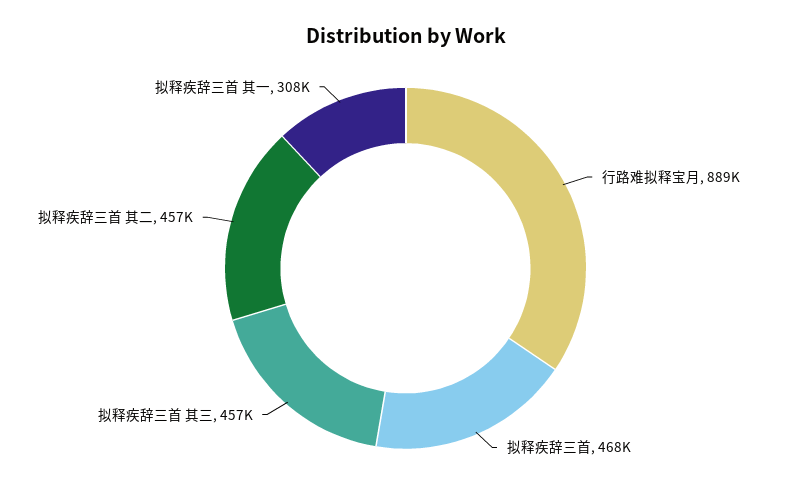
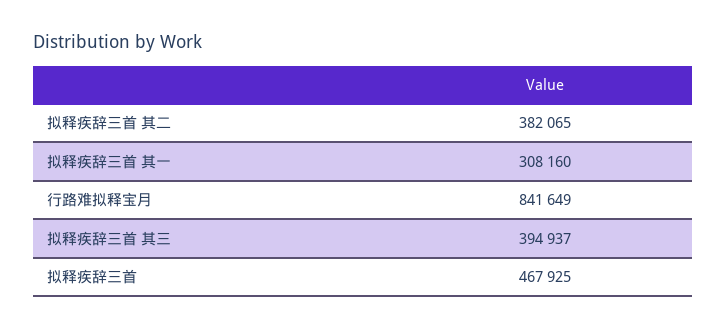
行路难拟释宝月: 889000 -> 841649
拟释疾辞三首 其三: 457000 -> 394937
拟释疾辞三首 其二: 457000 -> 382065

